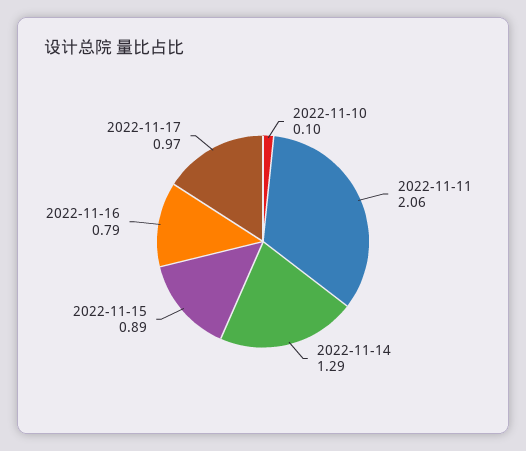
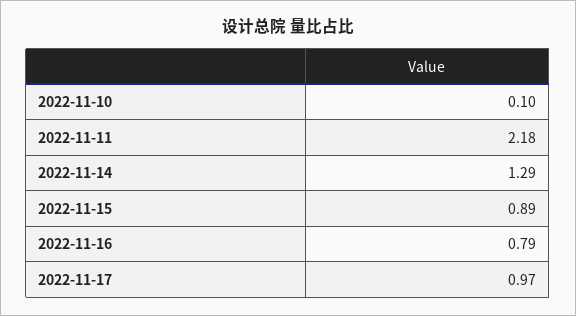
2022-11-11: 2.06 -> 2.18

